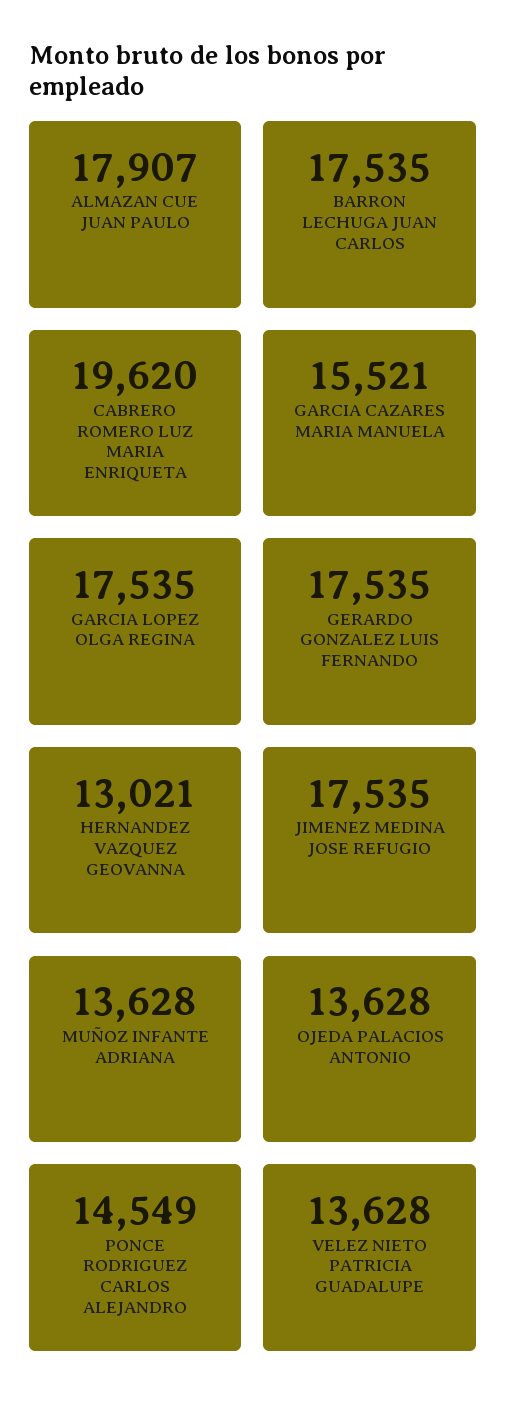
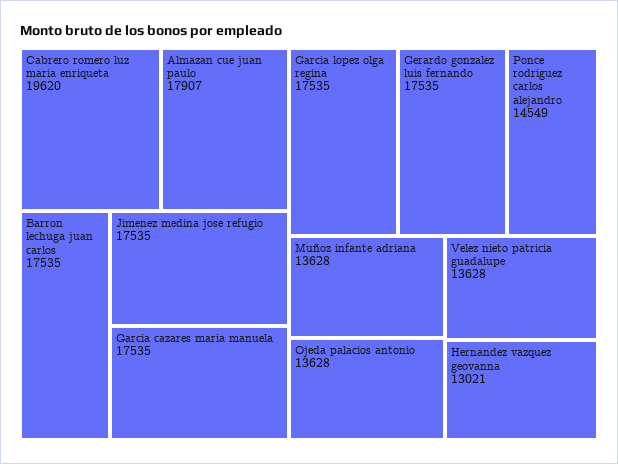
GARCIA CAZARES MARIA MANUELA: 15521 -> 17535

